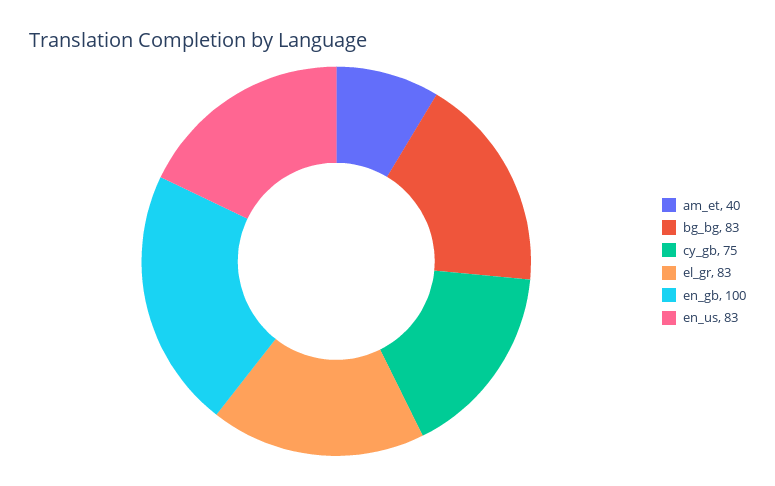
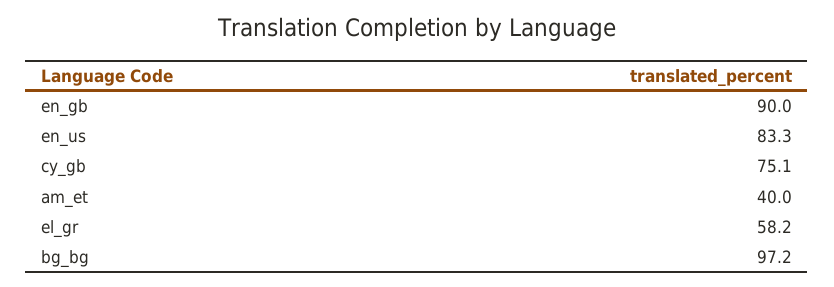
bg_bg: 83 -> 97.2
el_gr: 83 -> 58.2
en_gb: 100 -> 90

